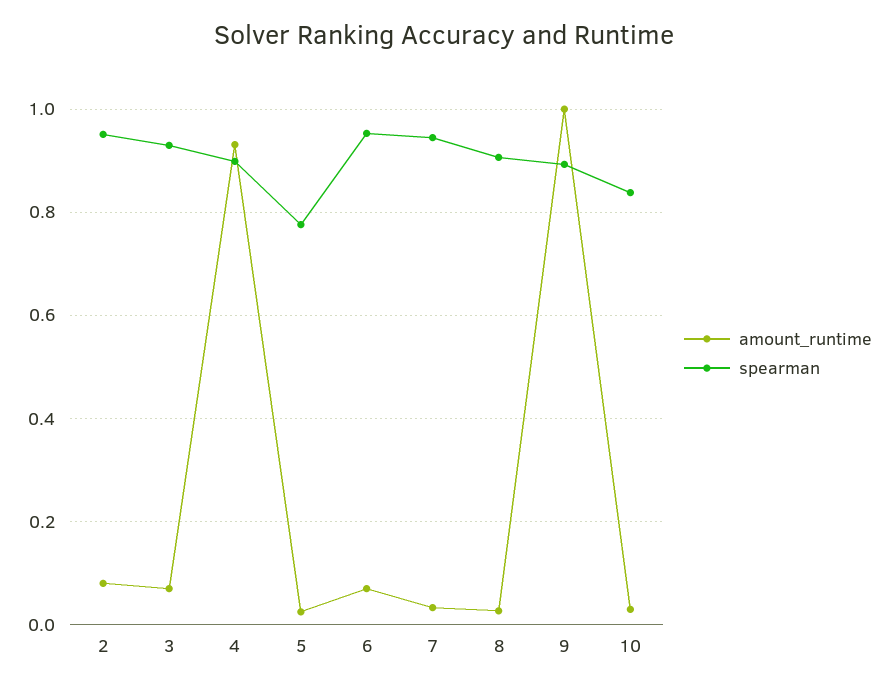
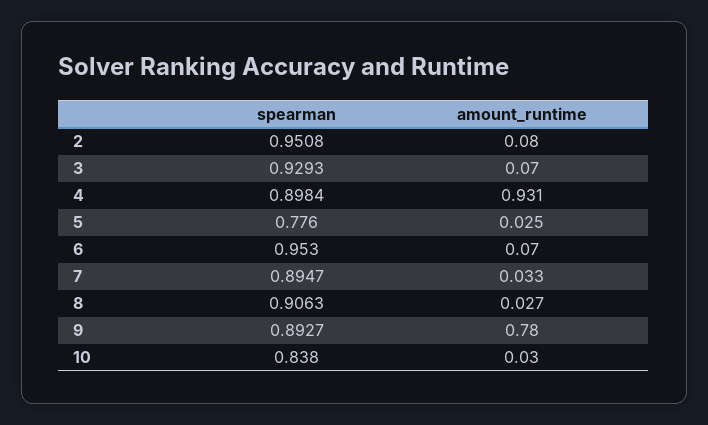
spearman, 7: 0.94 -> 0.8947
amount_runtime, 9: 1 -> 0.78

